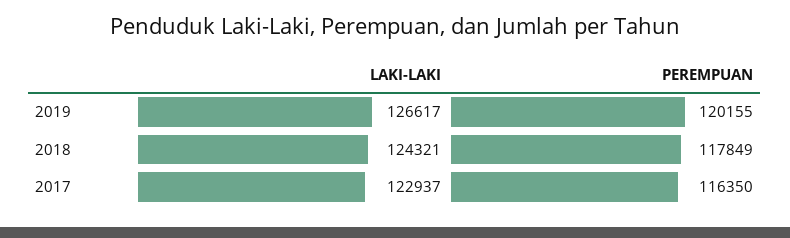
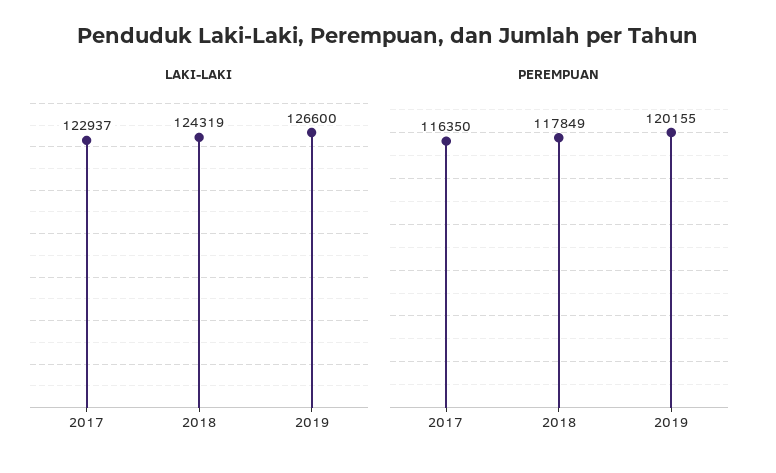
LAKI-LAKI, 2019: 126617 -> 126600
LAKI-LAKI, 2018: 124321 -> 124319

